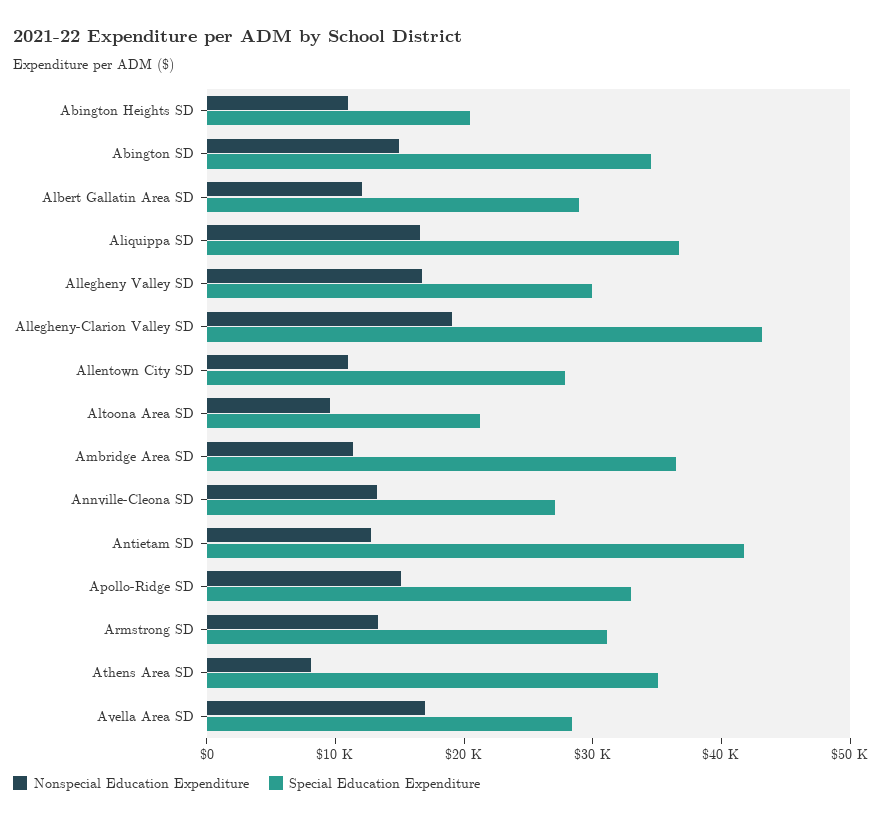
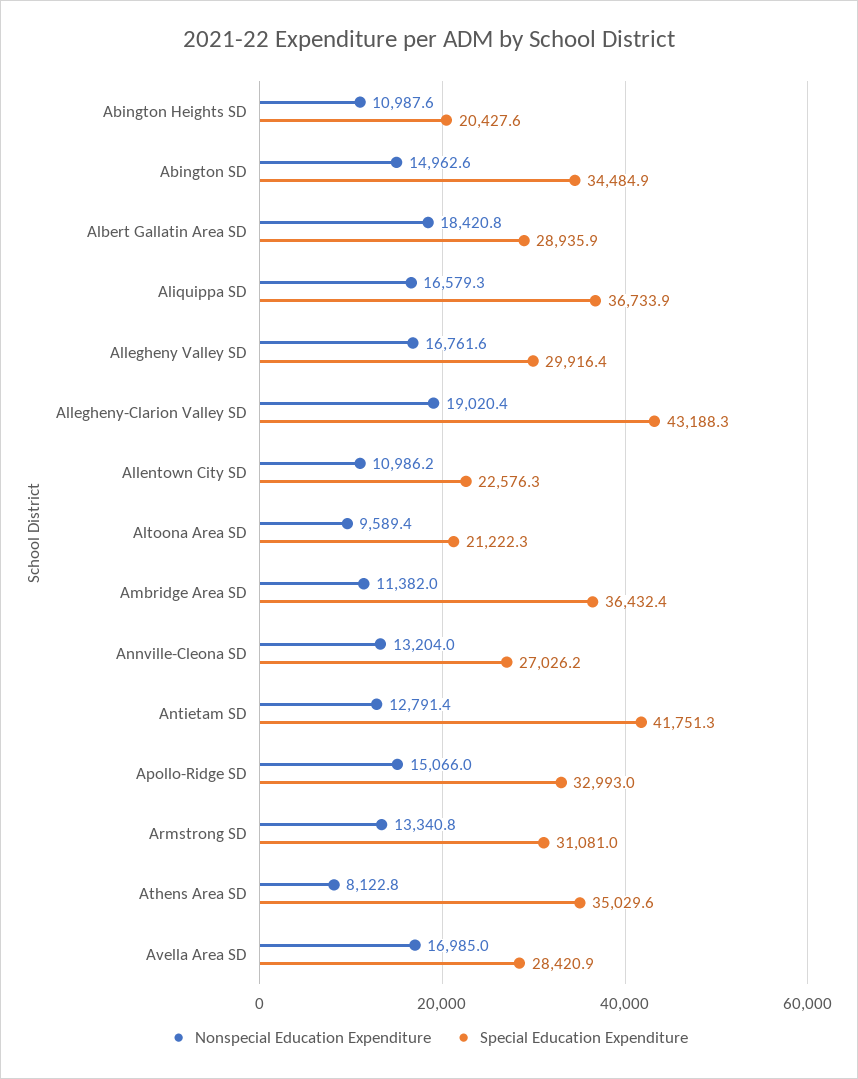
Nonspecial Education Expenditure, Albert Gallatin Area SD: 12000 -> 18420.8
Special Education Expenditure, Allentown City SD: 28000 -> 22576.3

